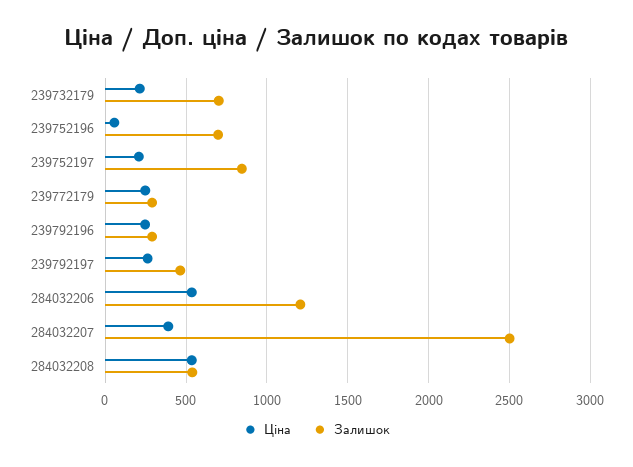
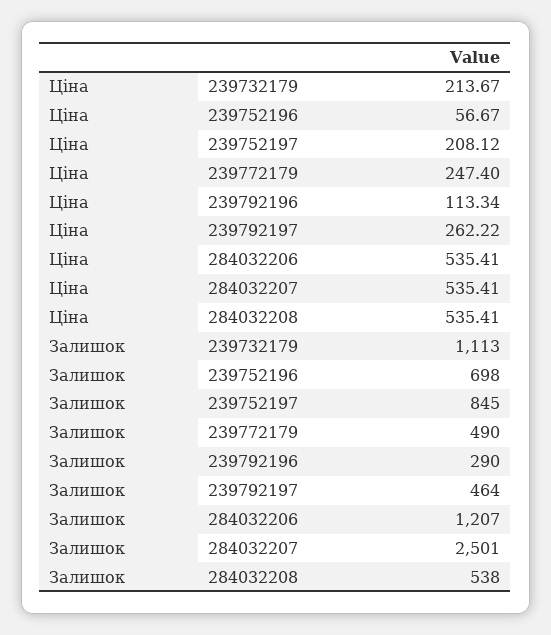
Залишок, 239732179: 700 -> 1113
Залишок, 239772179: 300 -> 490
Ціна, 239792196: 250 -> 113.34
Ціна, 284032207: 400 -> 535.41

